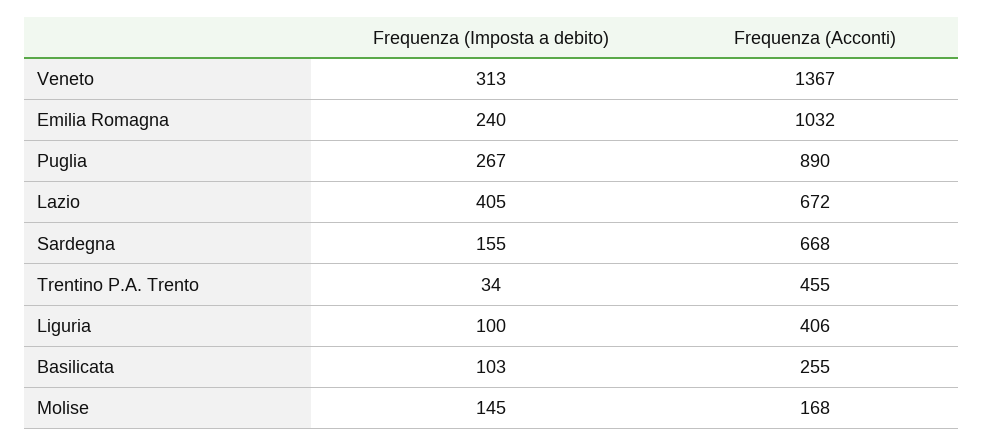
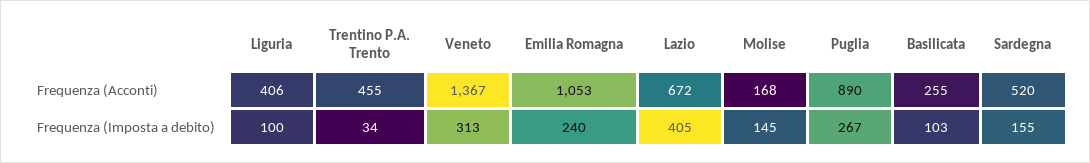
Frequenza (Acconti), Emilia Romagna: 1032 -> 1053
Frequenza (Acconti), Sardegna: 668 -> 520

